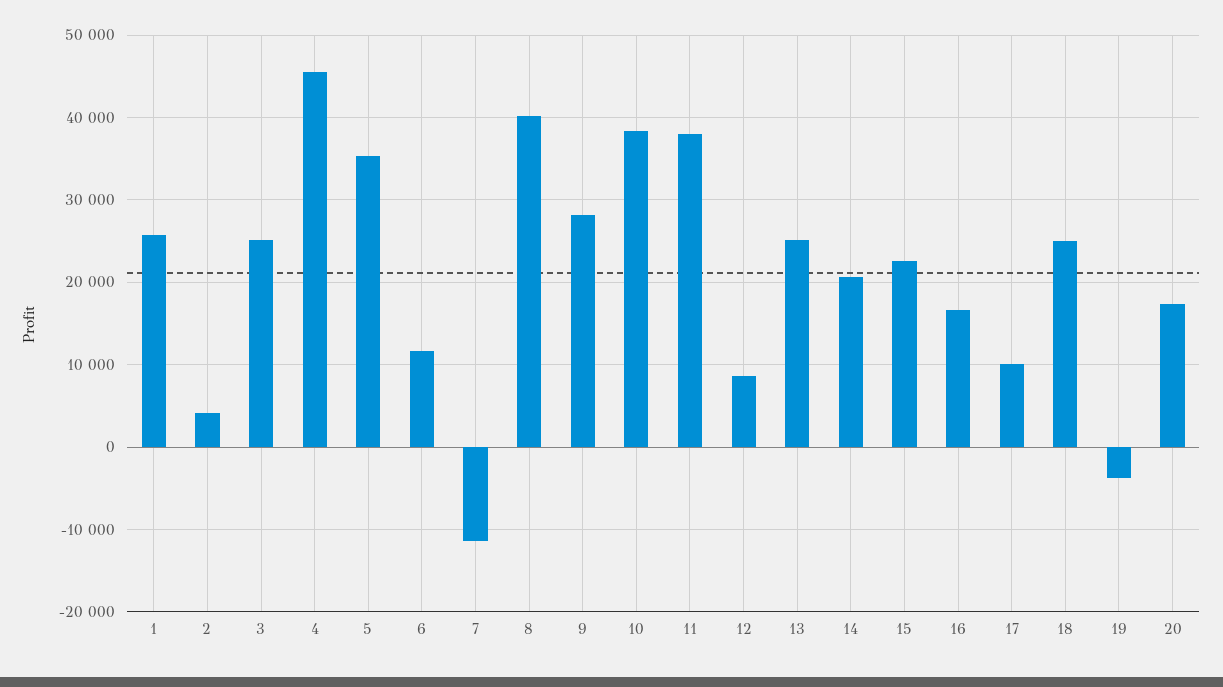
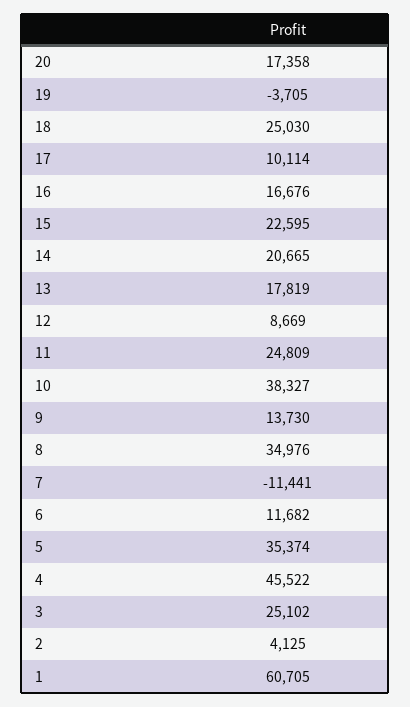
1: 26000 -> 60705
8: 40000 -> 34976
9: 28000 -> 13730
11: 38000 -> 24809
13: 25000 -> 17819

